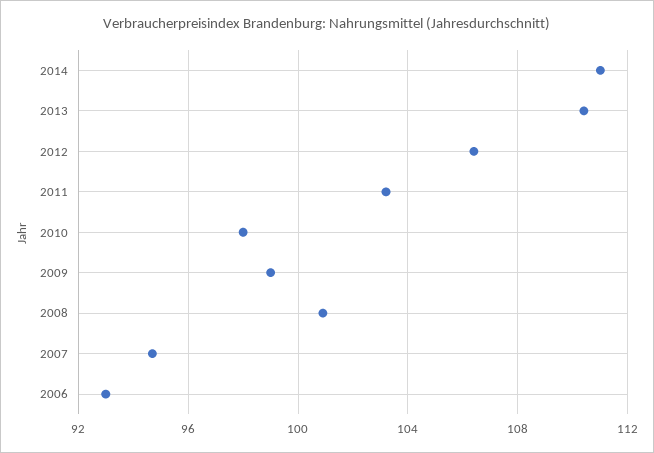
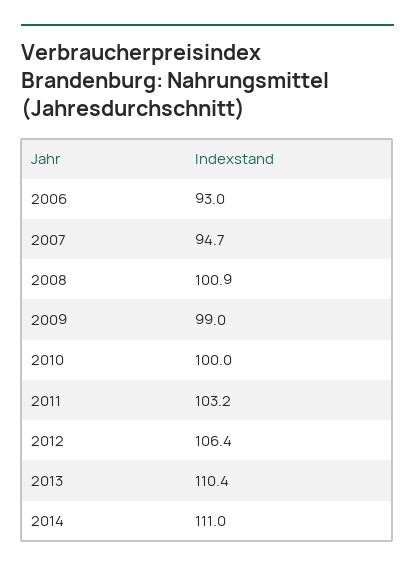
2010: 98 -> 100

